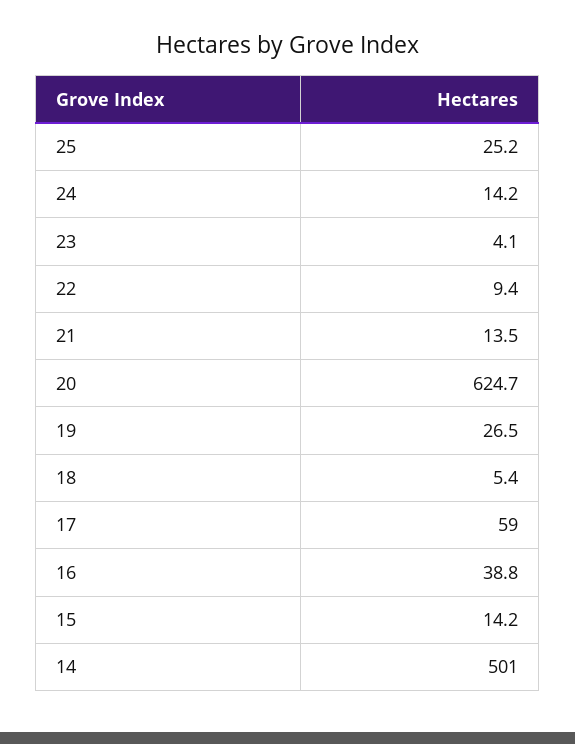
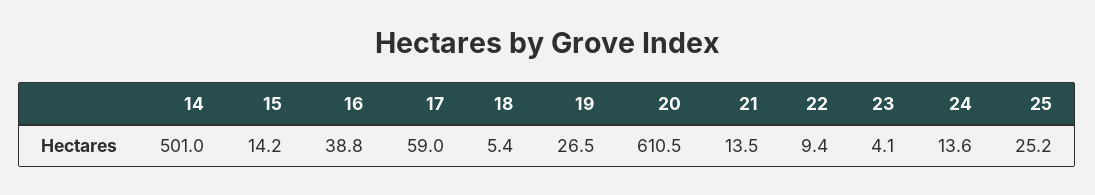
24: 14.2 -> 13.6
20: 624.7 -> 610.5

